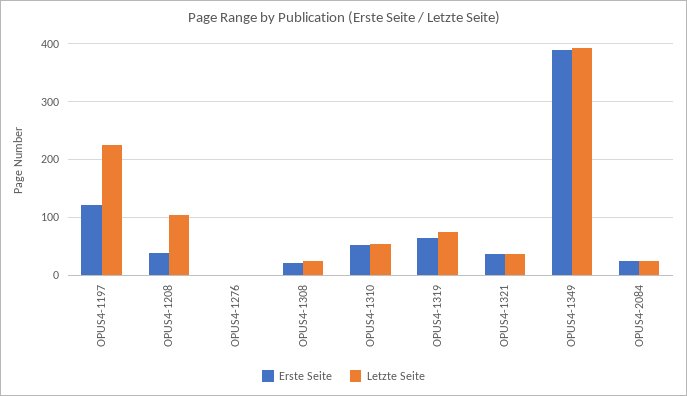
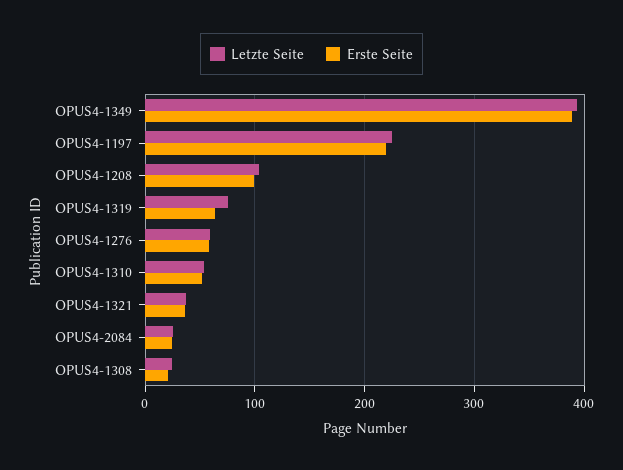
Erste Seite, OPUS4-1197: 120 -> 220
Erste Seite, OPUS4-1208: 40 -> 100
Erste Seite, OPUS4-1276: 0 -> 60
Letzte Seite, OPUS4-1276: 0 -> 60

